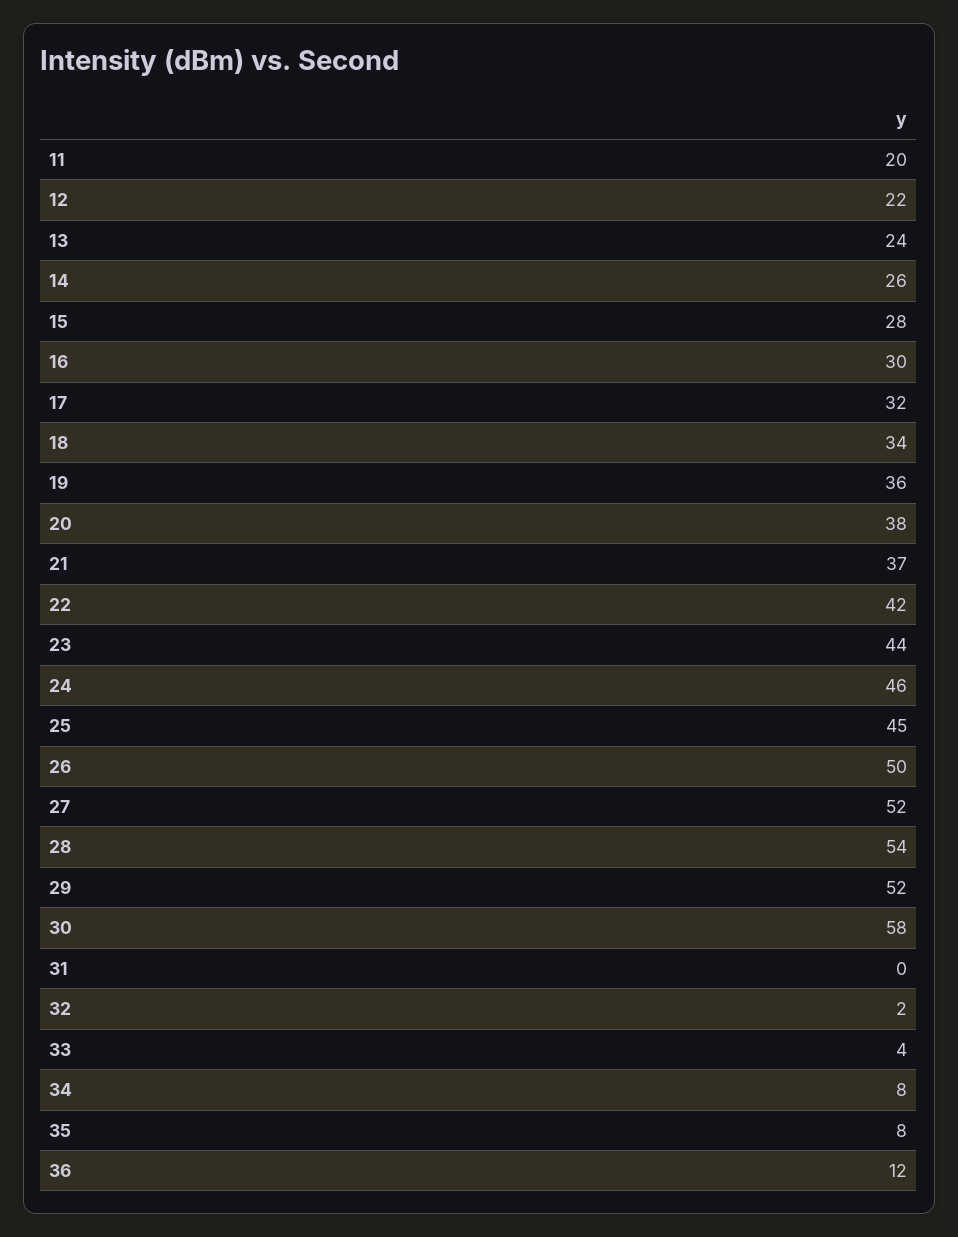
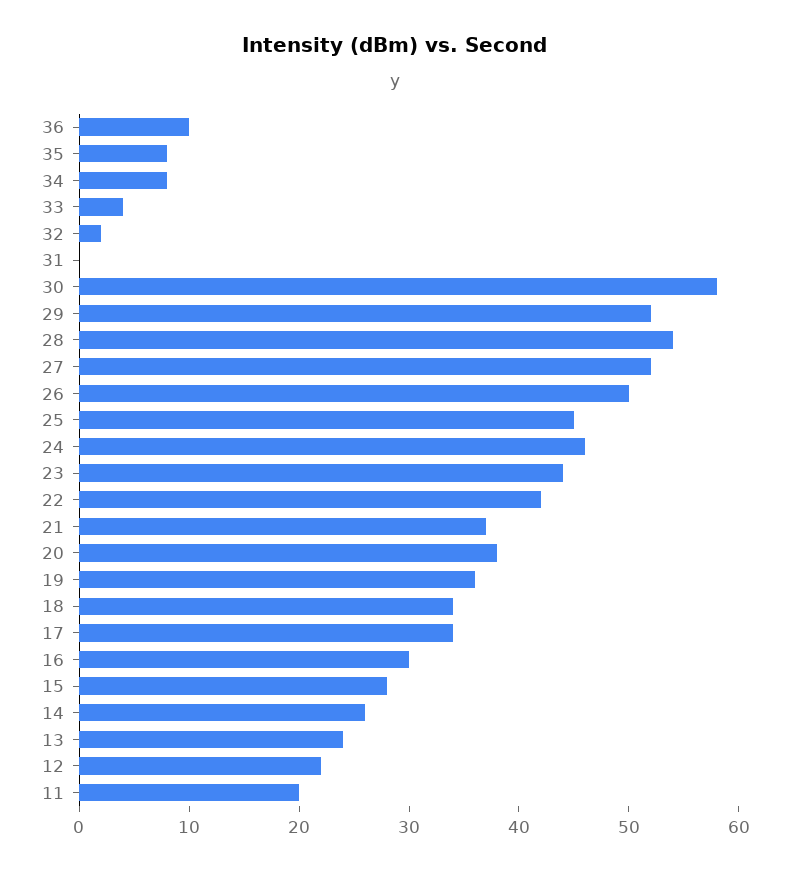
17: 32 -> 34
36: 12 -> 10

